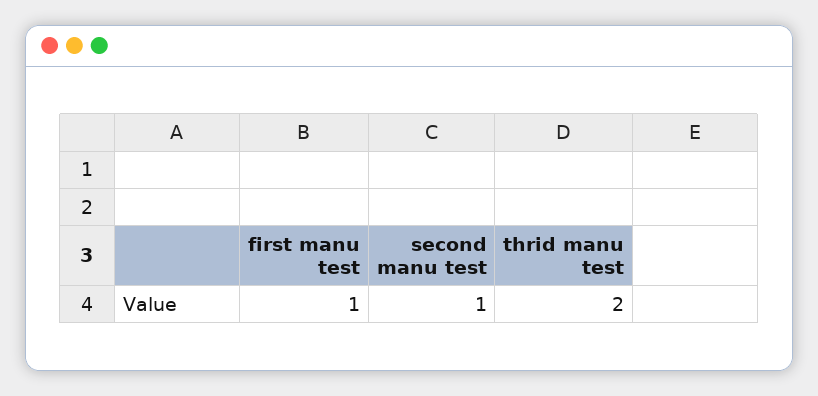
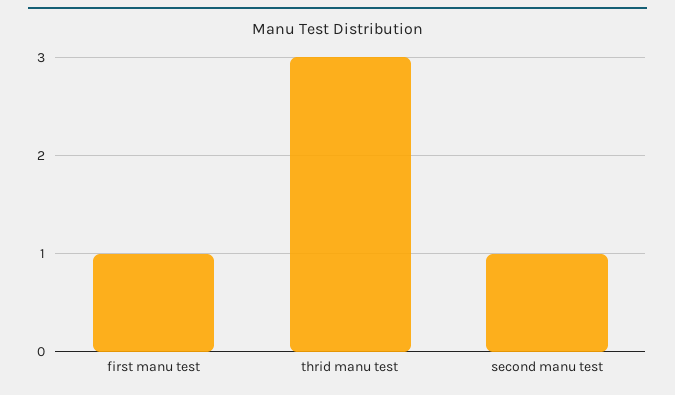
thrid manu test: 2 -> 3

